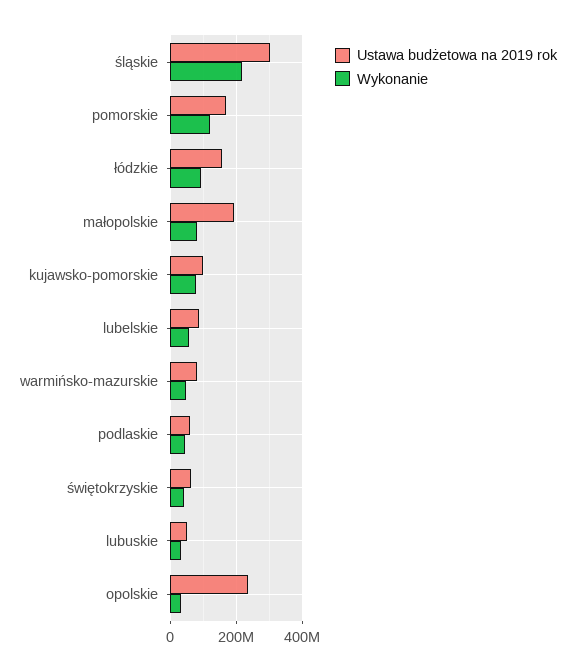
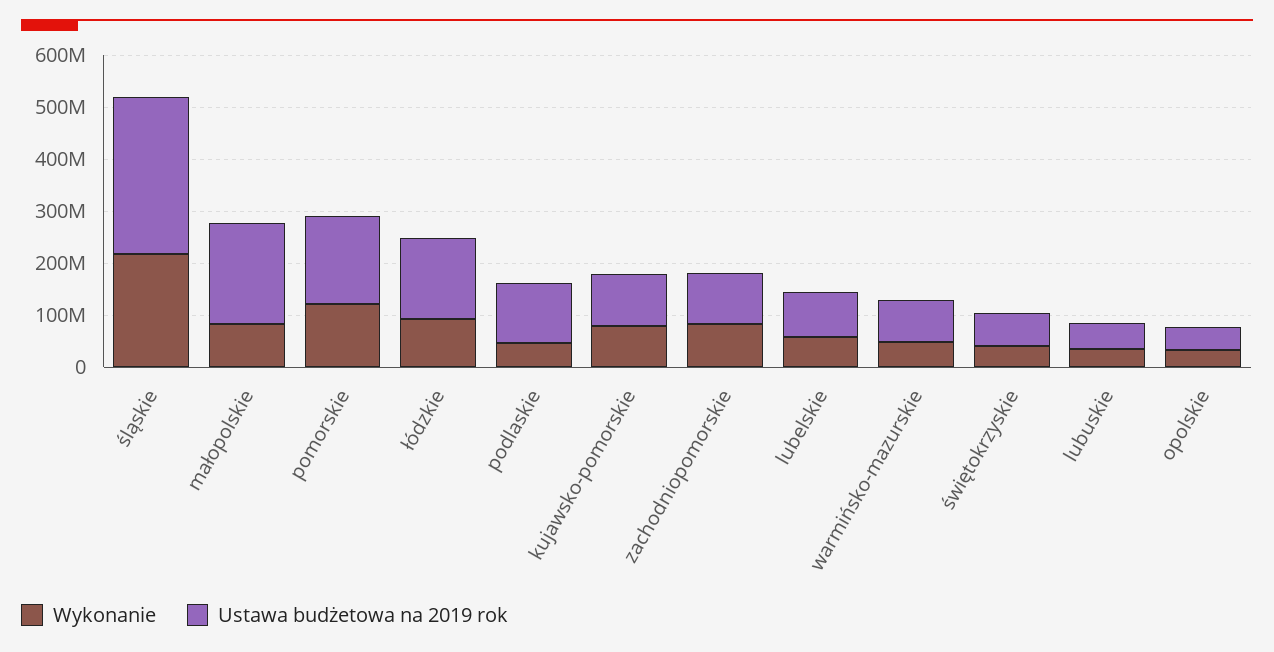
Ustawa budżetowa na 2019 rok, podlaskie: 60000000 -> 120000000
Ustawa budżetowa na 2019 rok, opolskie: 240000000 -> 40000000
Wykonanie, zachodniopomorskie: none -> 80000000
Ustawa budżetowa na 2019 rok, zachodniopomorskie: none -> 100000000

